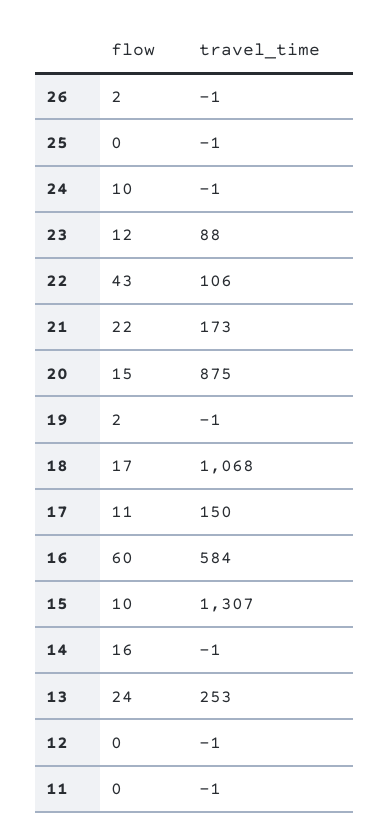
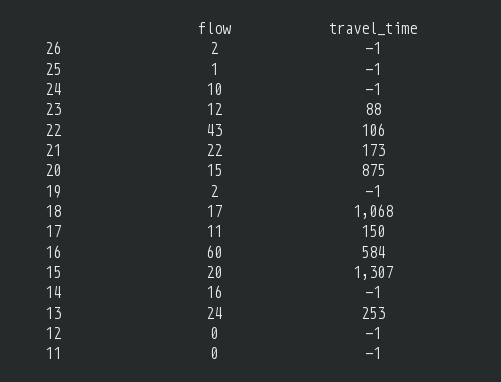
flow, 25: 0 -> 1
flow, 15: 10 -> 20

